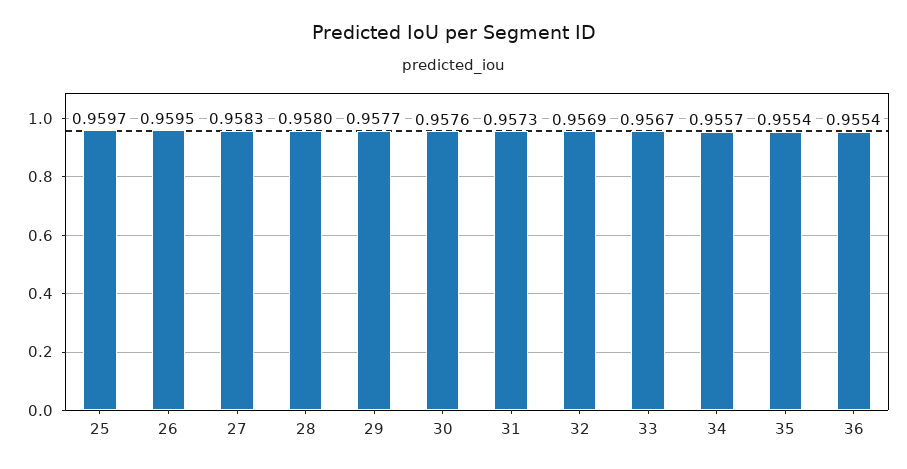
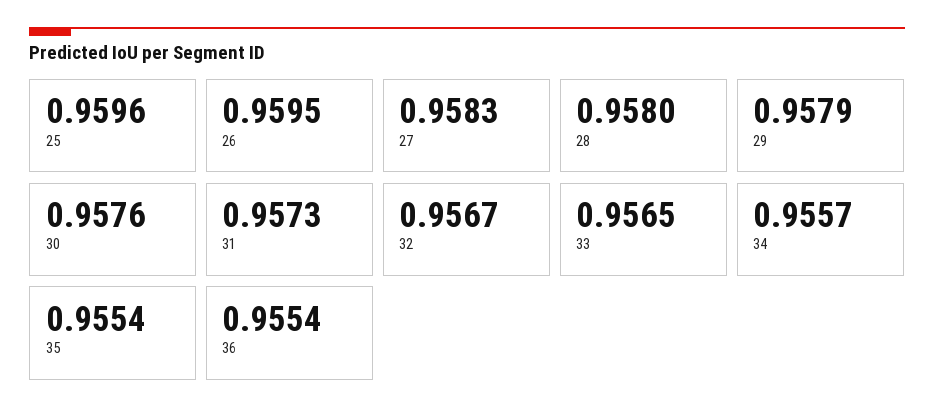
25: 0.9597 -> 0.9596
29: 0.9577 -> 0.9579
32: 0.9569 -> 0.9567
33: 0.9567 -> 0.9565

